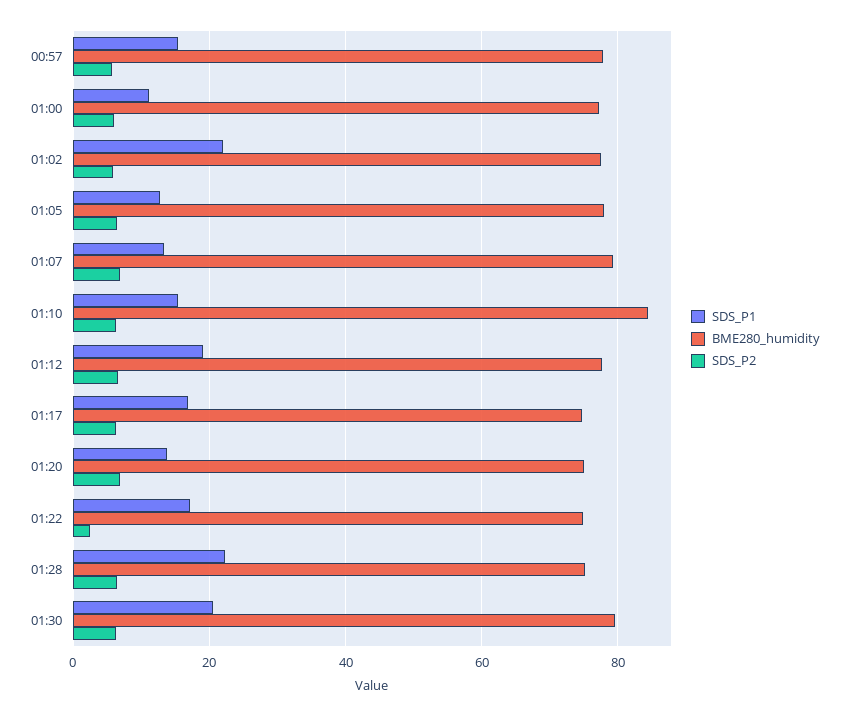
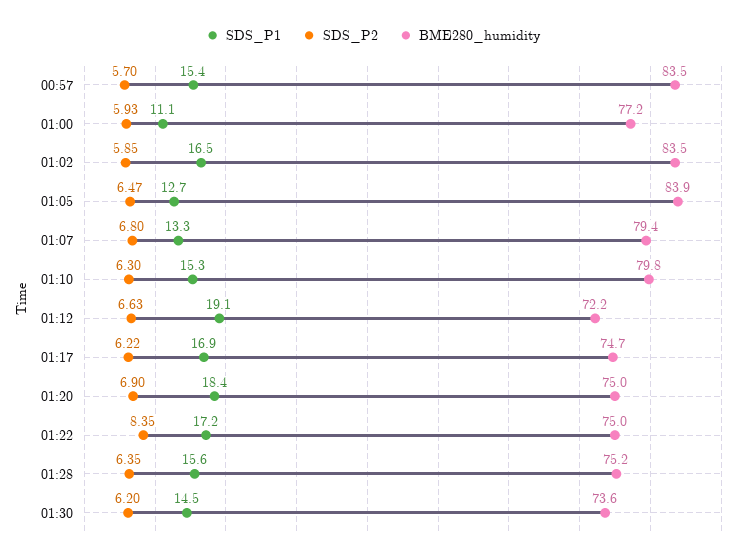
BME280_humidity, 00:57: 78 -> 83.5
SDS_P1, 01:02: 22 -> 16.5
BME280_humidity, 01:02: 78 -> 83.5
BME280_humidity, 01:05: 78 -> 83.9
BME280_humidity, 01:10: 84 -> 79.8
BME280_humidity, 01:12: 78 -> 72.2
SDS_P1, 01:20: 14 -> 18.4
SDS_P2, 01:22: 2 -> 8.35
SDS_P1, 01:28: 22 -> 15.6
SDS_P1, 01:30: 20 -> 14.5
BME280_humidity, 01:30: 80 -> 73.6

